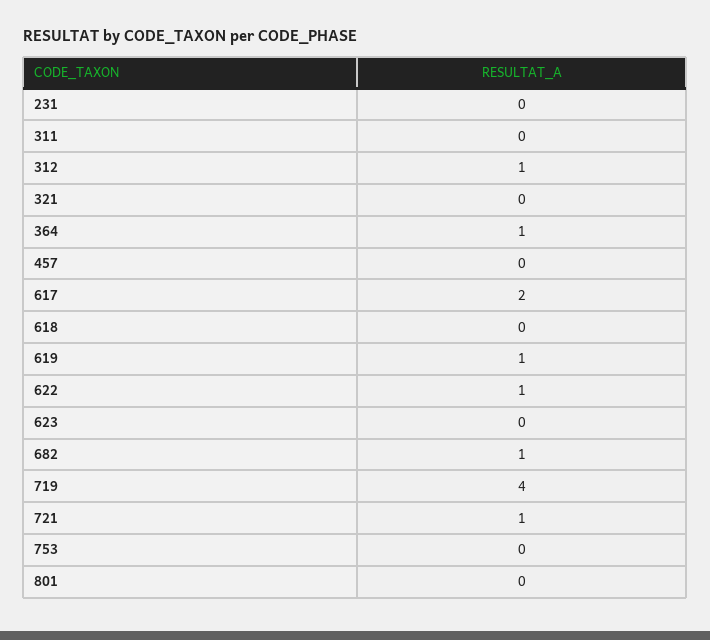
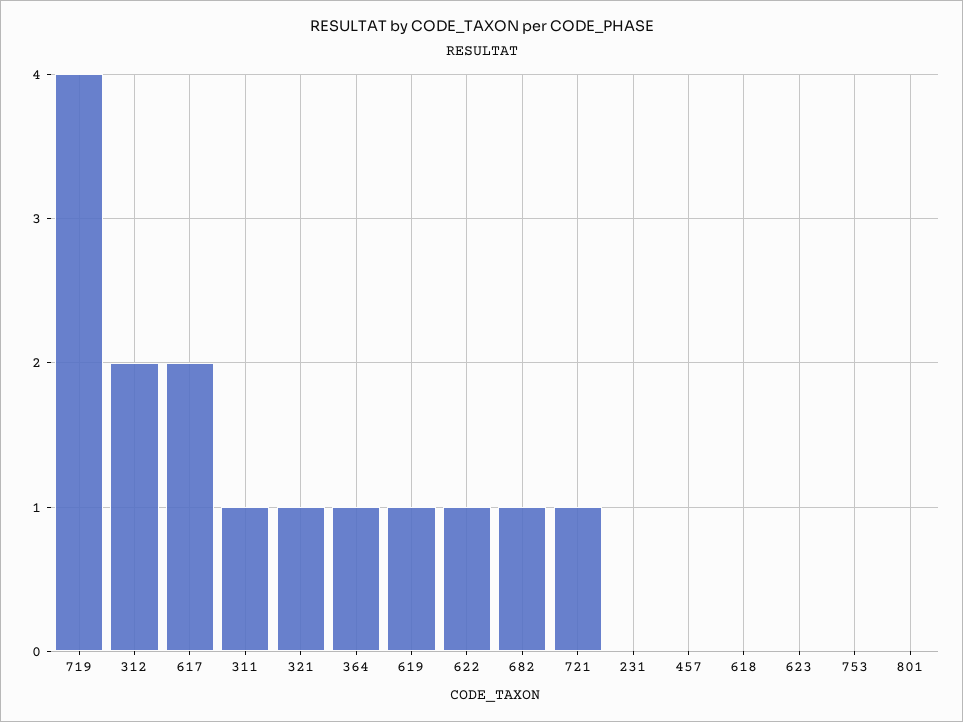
311: 0 -> 1
312: 1 -> 2
321: 0 -> 1

